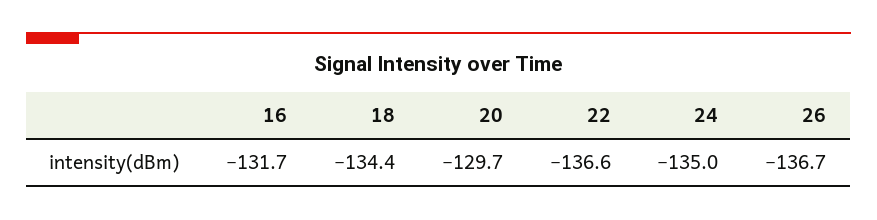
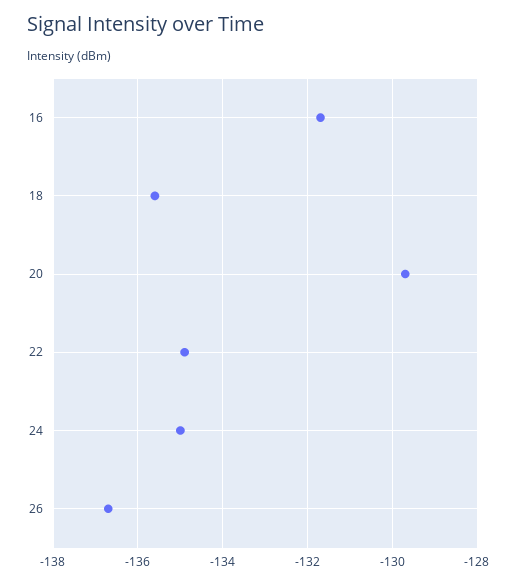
18: -134.4 -> -135.5
22: -136.6 -> -135

